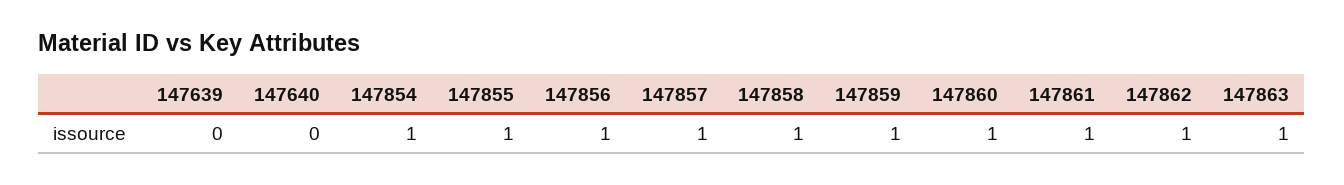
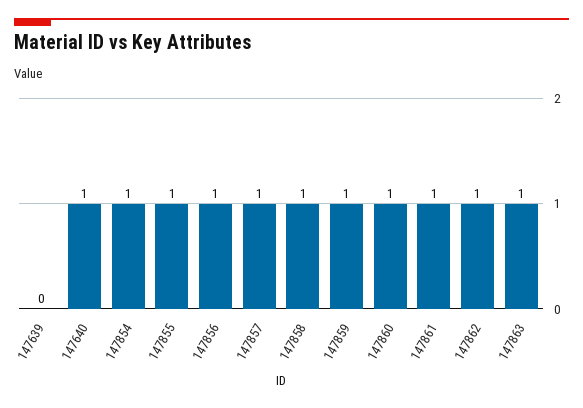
147640: 0 -> 1

